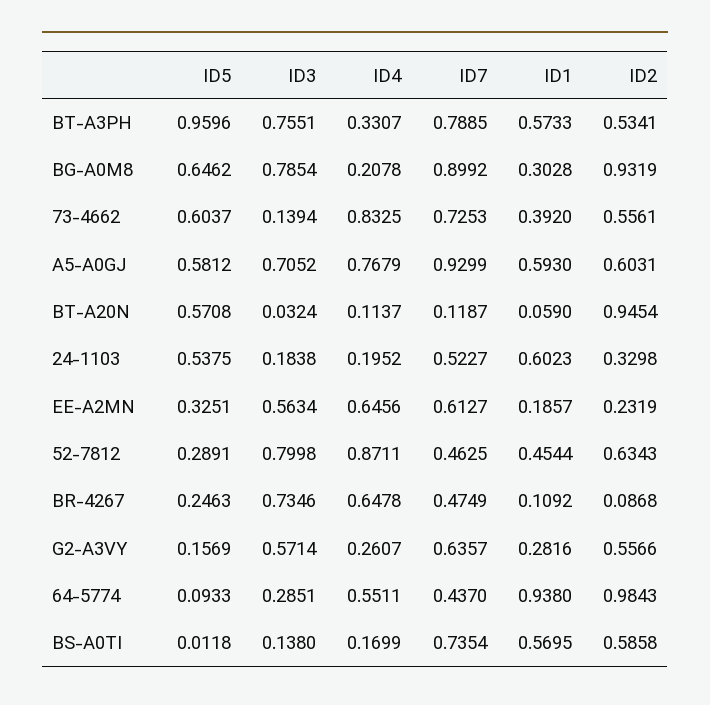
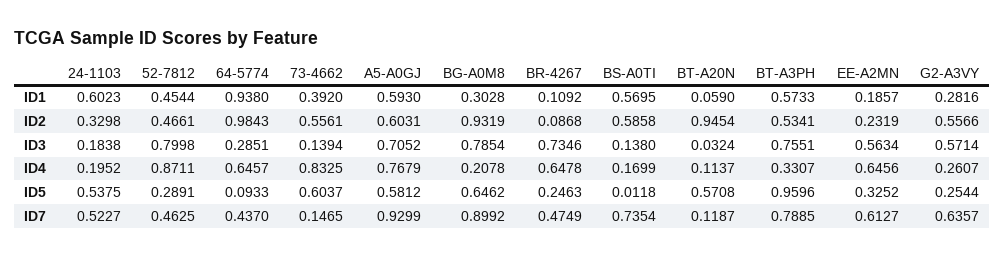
ID7, 73-4662: 0.7253 -> 0.1465
ID5, EE-A2MN: 0.3251 -> 0.3252
ID2, 52-7812: 0.6343 -> 0.4661
ID5, G2-A3VY: 0.1569 -> 0.2544
ID4, 64-5774: 0.5511 -> 0.6457

